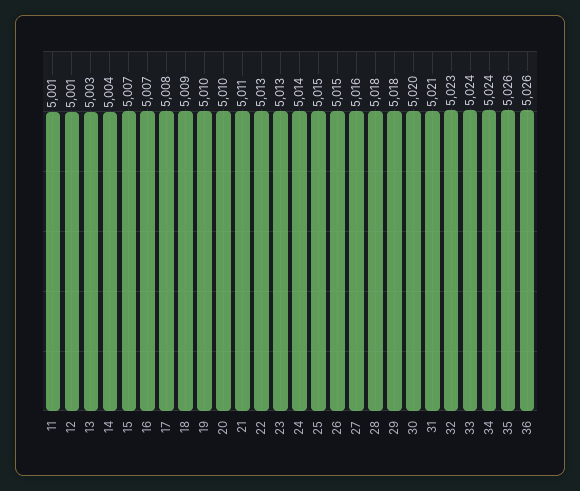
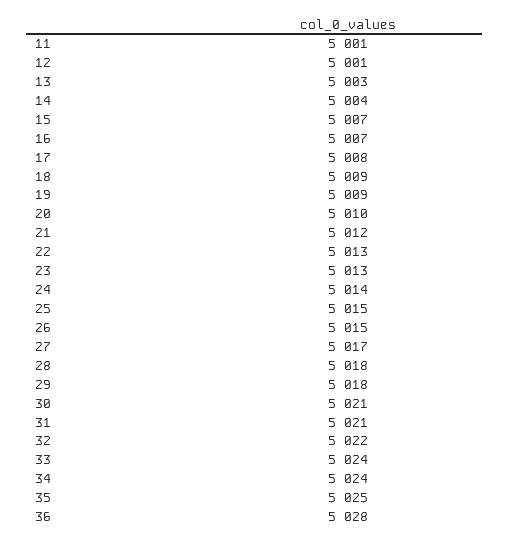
19: 5010 -> 5009
21: 5011 -> 5012
27: 5016 -> 5017
30: 5020 -> 5021
32: 5023 -> 5022
35: 5026 -> 5025
36: 5026 -> 5028

